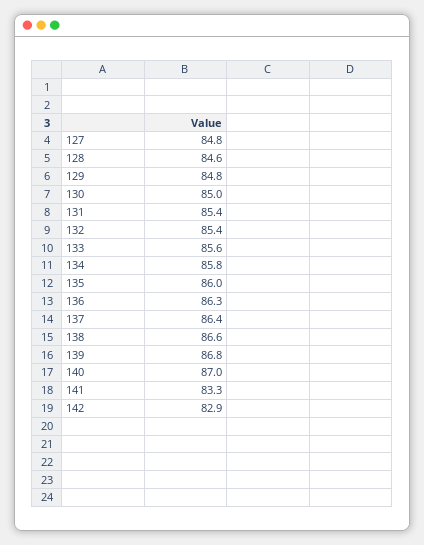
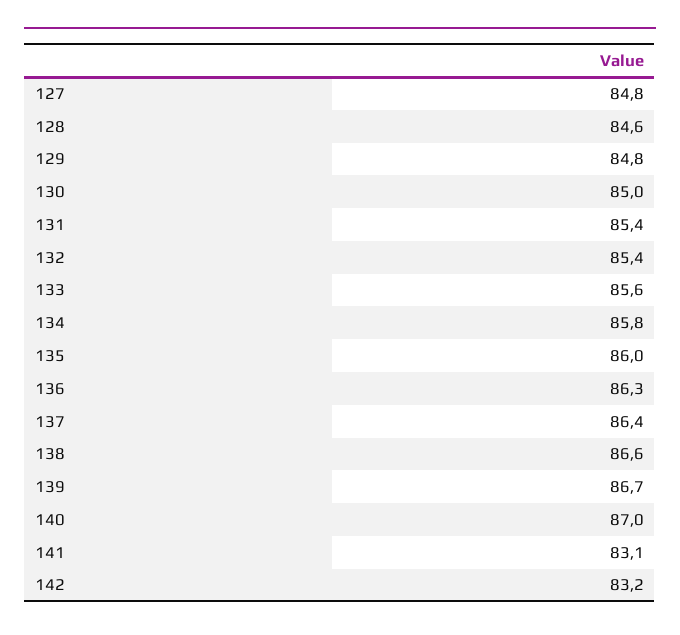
139: 86.8 -> 86.7
141: 83.3 -> 83.1
142: 82.9 -> 83.2

